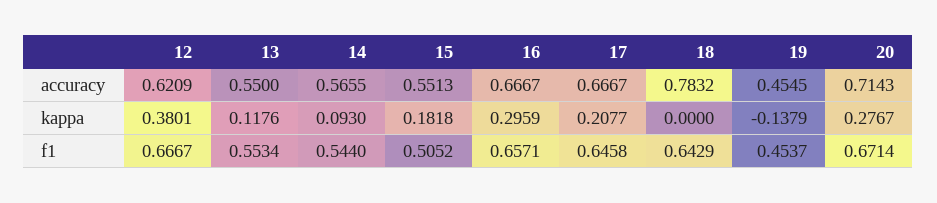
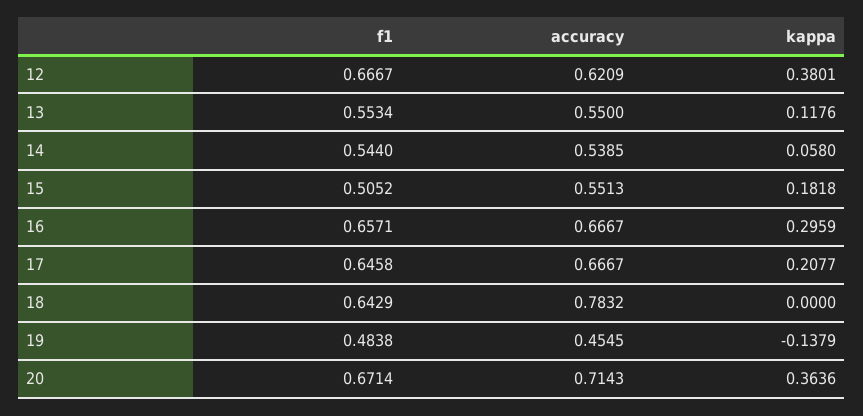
14, accuracy: 0.5655 -> 0.5385
14, kappa: 0.093 -> 0.058
20, kappa: 0.2767 -> 0.3636
19, f1: 0.4537 -> 0.4838

